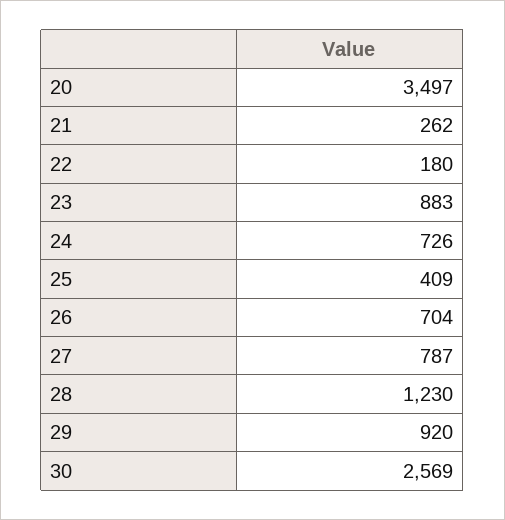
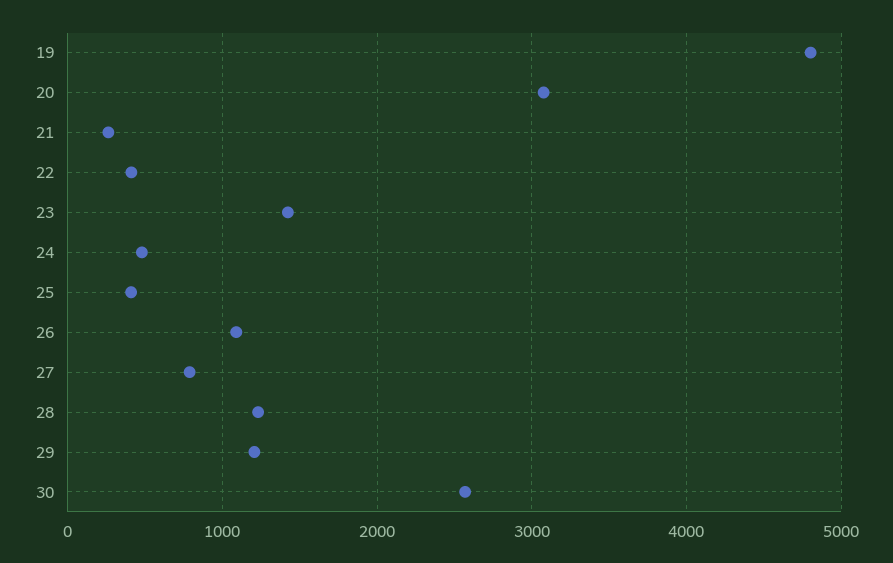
20: 3497 -> 3100
22: 180 -> 400
23: 883 -> 1400
24: 726 -> 500
26: 704 -> 1100
29: 920 -> 1200
19: none -> 4800

